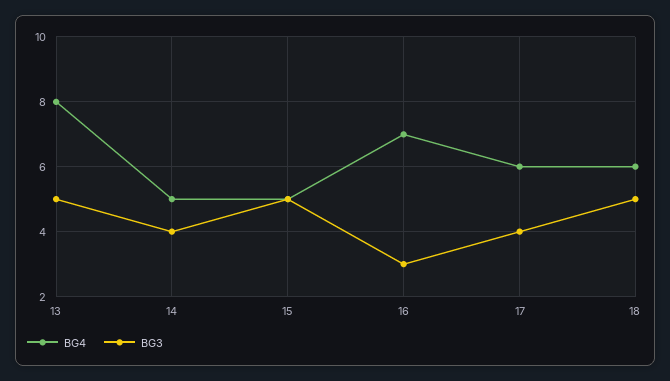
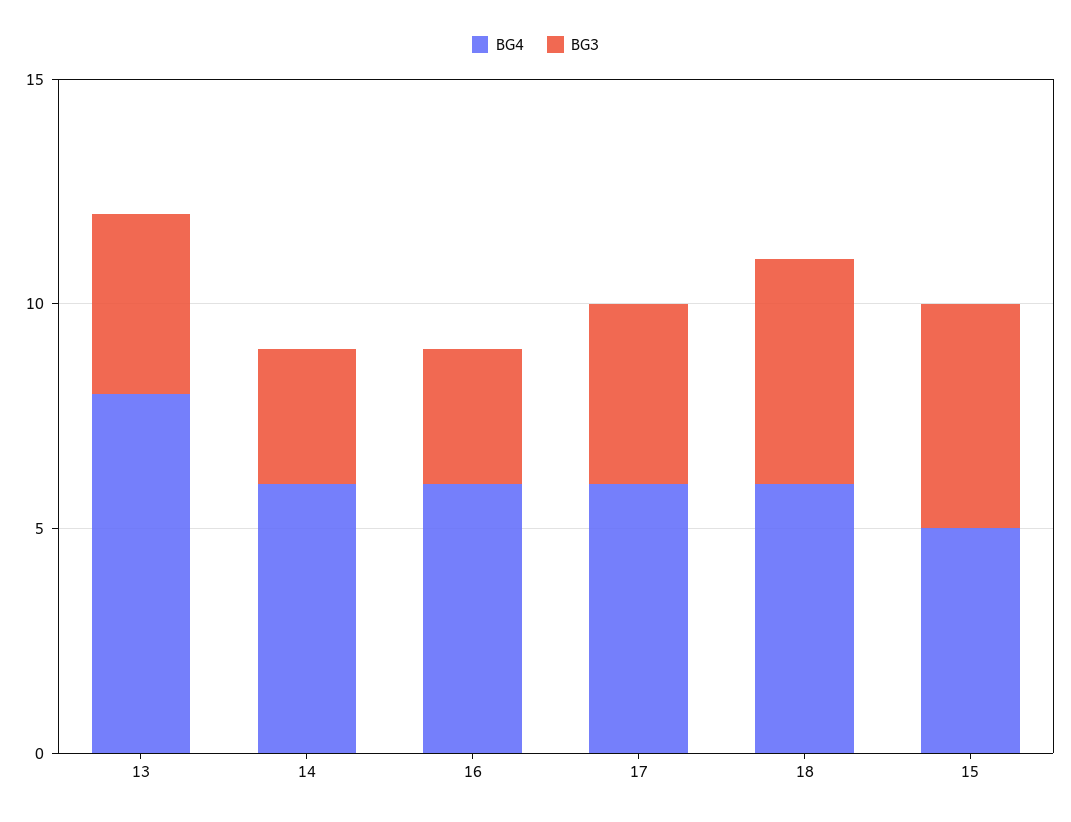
BG3, 13: 5 -> 4
BG4, 14: 5 -> 6
BG3, 14: 4 -> 3
BG4, 16: 7 -> 6

